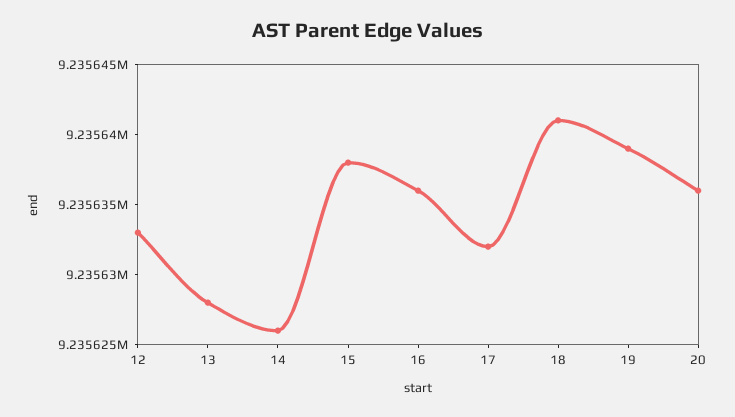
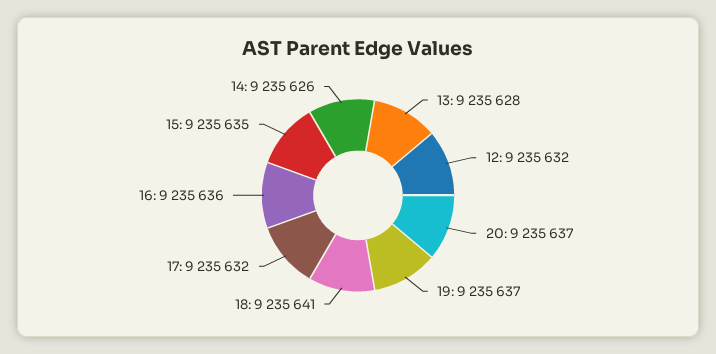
12: 9235633 -> 9235632
15: 9235638 -> 9235635
19: 9235639 -> 9235637
20: 9235636 -> 9235637

